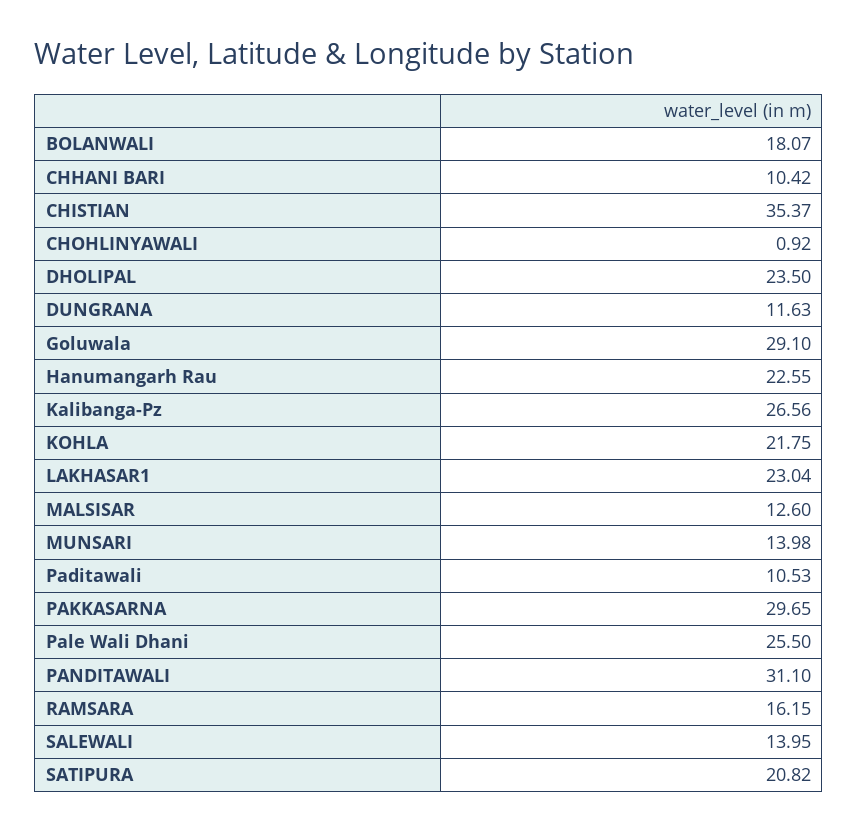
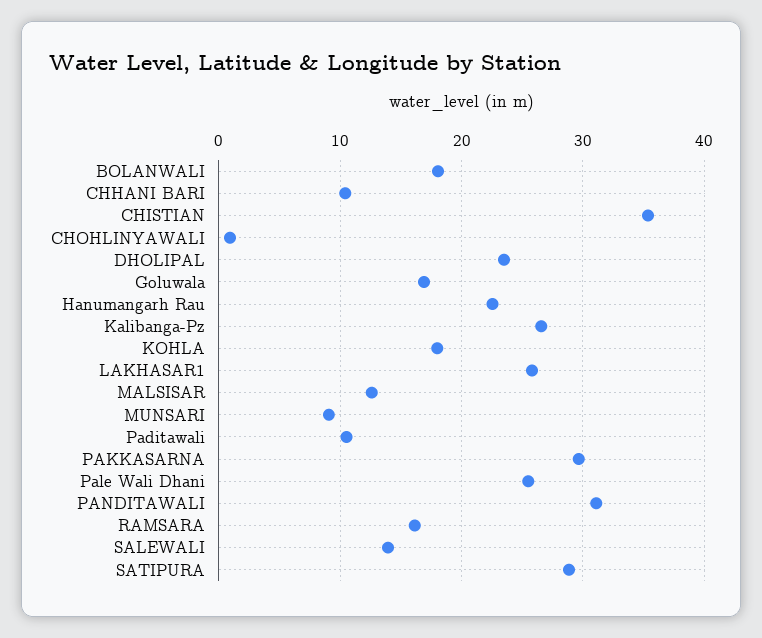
DUNGRANA: 11.63 -> none
Goluwala: 29.1 -> 17
KOHLA: 21.75 -> 18
LAKHASAR1: 23.04 -> 26
MUNSARI: 13.98 -> 9
SATIPURA: 20.82 -> 29

